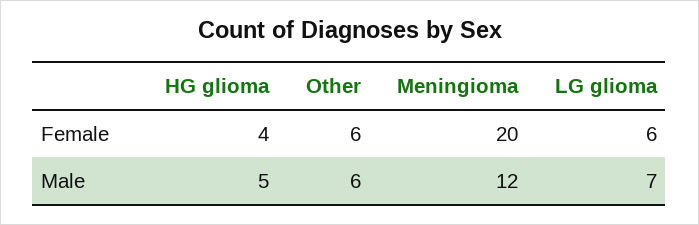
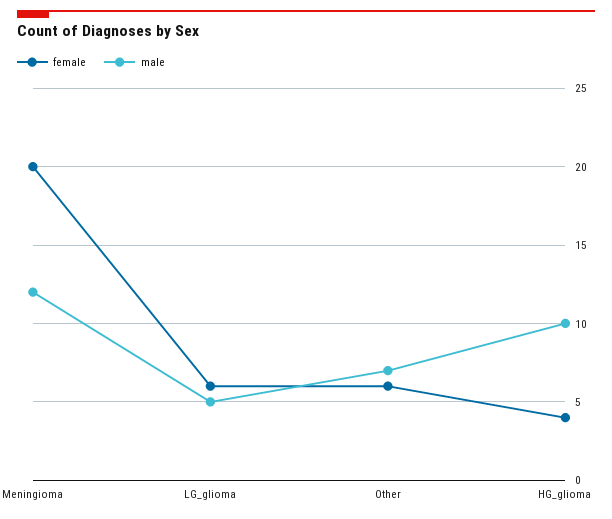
Male, HG glioma: 5 -> 10
Male, Other: 6 -> 7
Male, LG glioma: 7 -> 5

